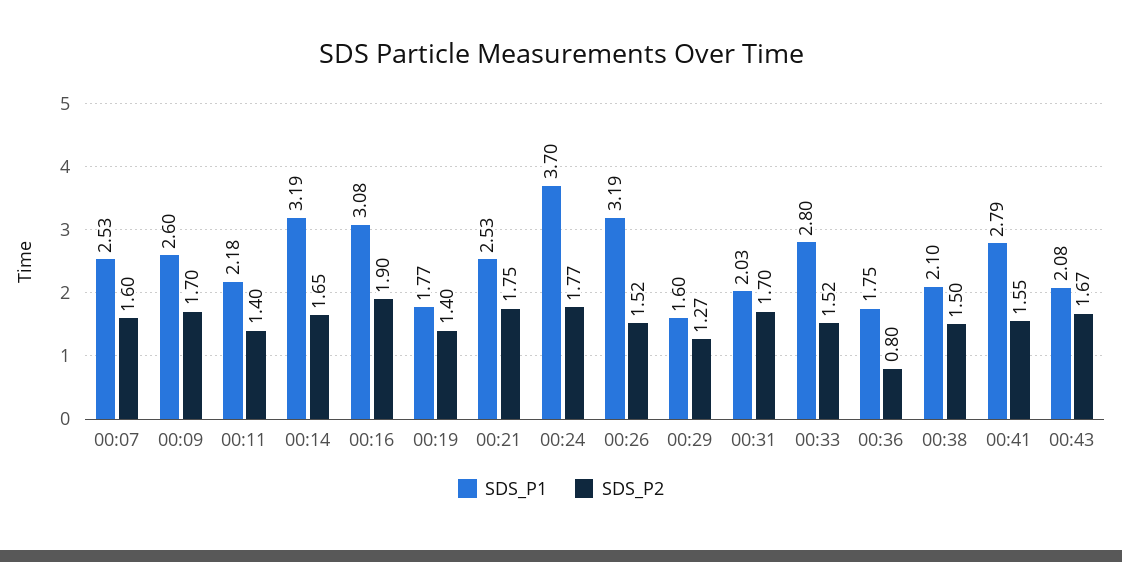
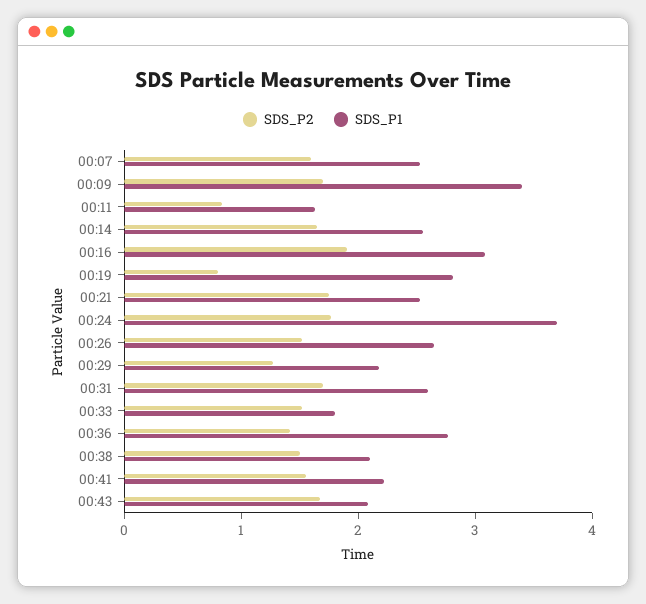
SDS_P1, 00:09: 2.6 -> 3.4
SDS_P1, 00:11: 2.18 -> 1.6
SDS_P2, 00:11: 1.4 -> 0.8
SDS_P1, 00:14: 3.19 -> 2.6
SDS_P1, 00:19: 1.77 -> 2.8
SDS_P2, 00:19: 1.4 -> 0.8
SDS_P1, 00:26: 3.19 -> 2.6
SDS_P1, 00:29: 1.6 -> 2.2
SDS_P1, 00:31: 2.03 -> 2.6
SDS_P1, 00:33: 2.8 -> 1.8
SDS_P1, 00:36: 1.75 -> 2.8
SDS_P2, 00:36: 0.8 -> 1.4
SDS_P1, 00:41: 2.79 -> 2.2

